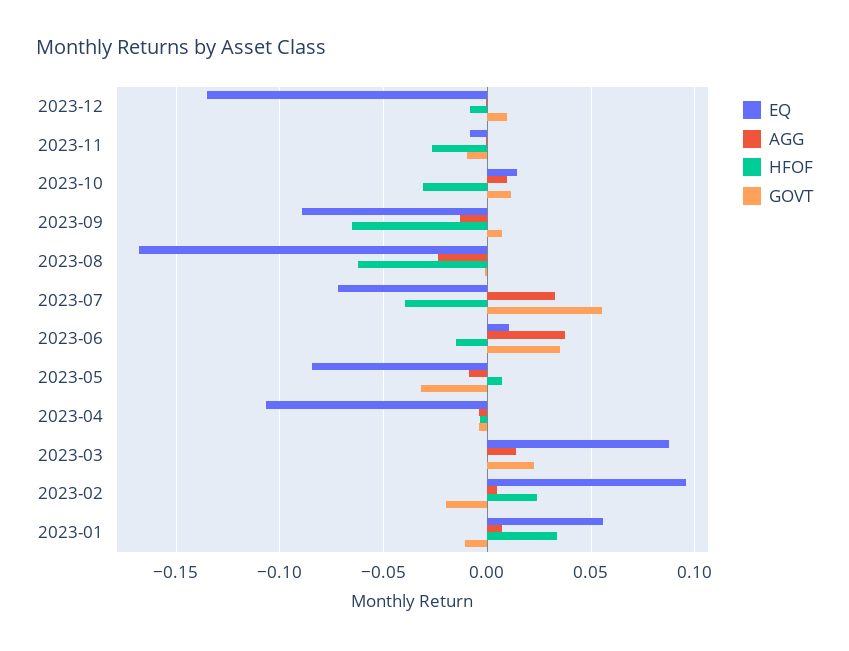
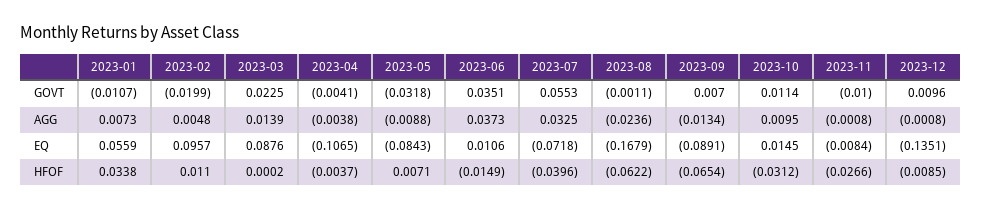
HFOF, 2023-02: 0.025 -> 0.011

